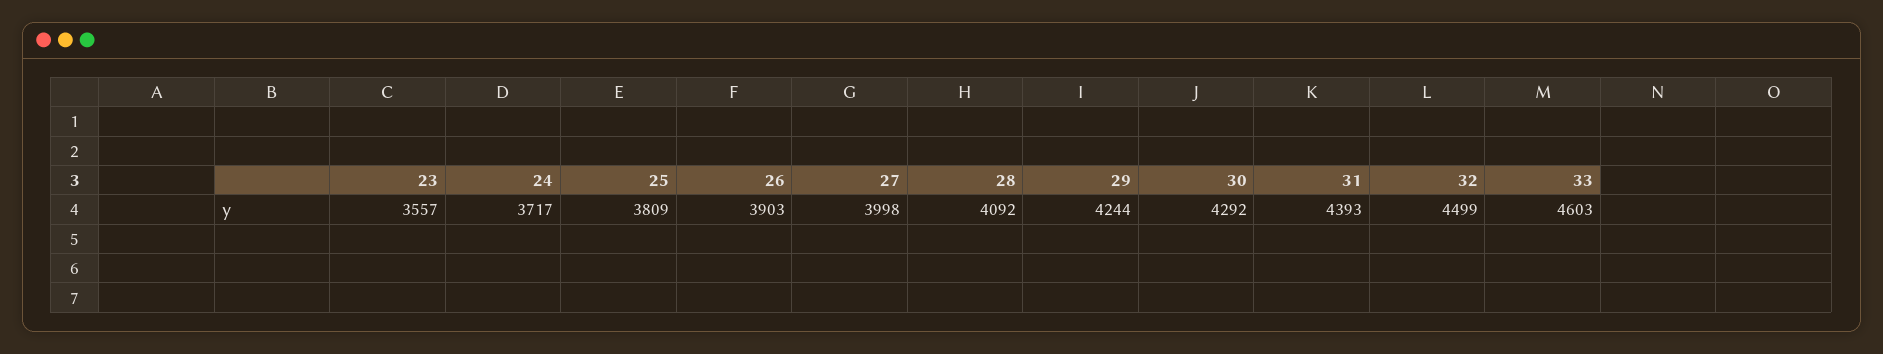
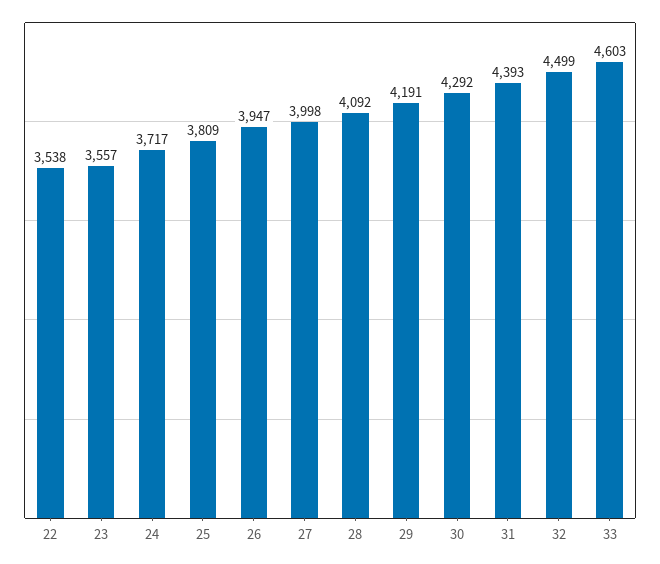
26: 3903 -> 3947
29: 4244 -> 4191
22: none -> 3538

